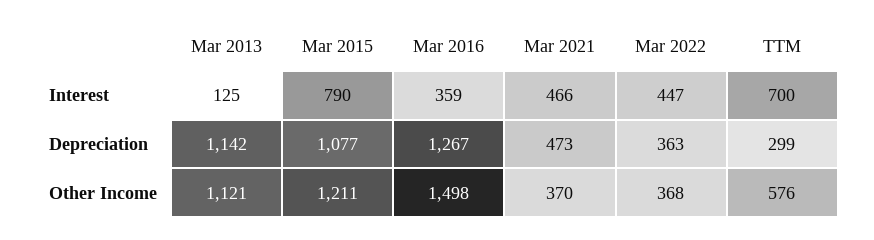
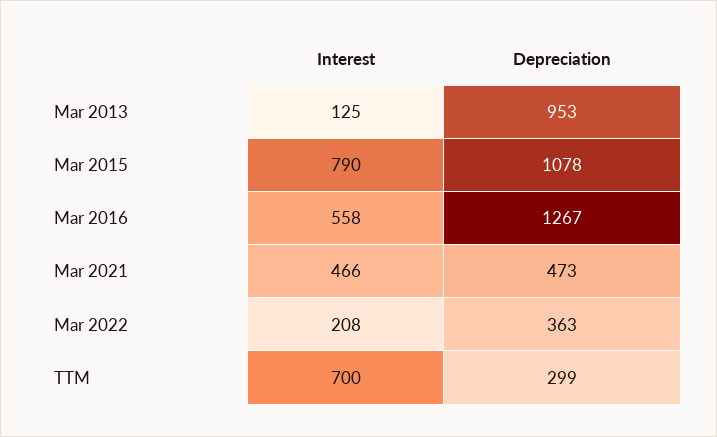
Mar 2016, Interest: 359 -> 558
Mar 2022, Interest: 447 -> 208
Mar 2013, Depreciation: 1142 -> 953
Mar 2015, Depreciation: 1077 -> 1078
Mar 2013, Other Income: 1121 -> none
Mar 2015, Other Income: 1211 -> none
Mar 2016, Other Income: 1498 -> none
Mar 2021, Other Income: 370 -> none
Mar 2022, Other Income: 368 -> none
TTM, Other Income: 576 -> none

